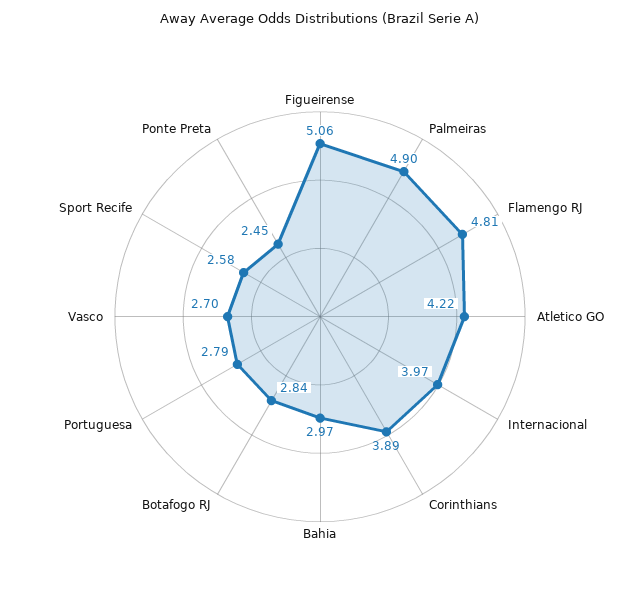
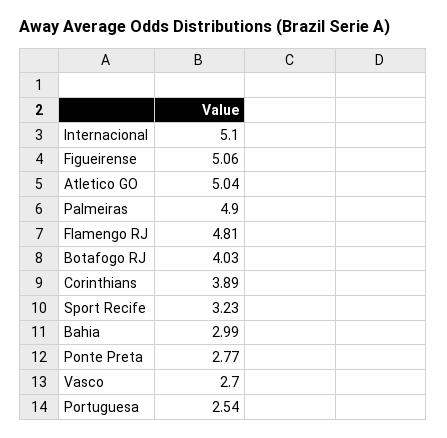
Atletico GO: 4.22 -> 5.04
Internacional: 3.97 -> 5.1
Bahia: 2.97 -> 2.99
Botafogo RJ: 2.84 -> 4.03
Portuguesa: 2.79 -> 2.54
Sport Recife: 2.58 -> 3.23
Ponte Preta: 2.45 -> 2.77

